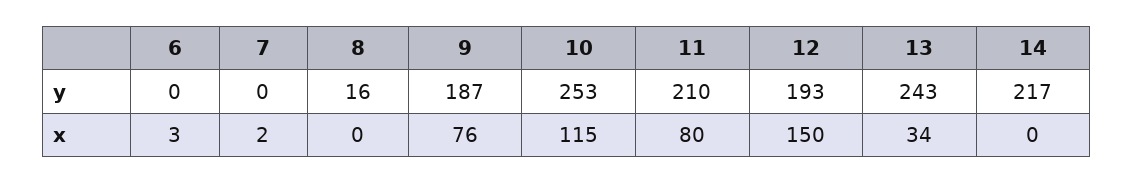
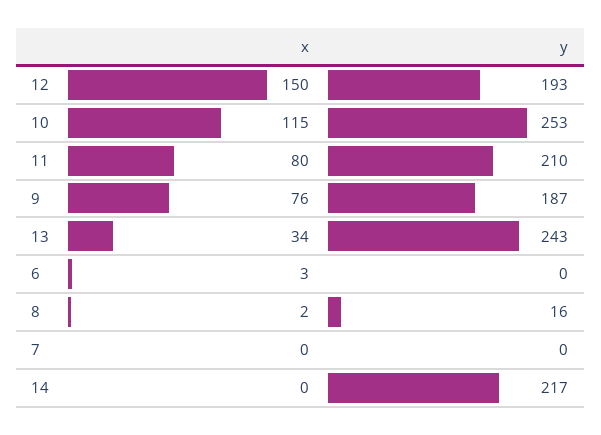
7, x: 2 -> 0
8, x: 0 -> 2

